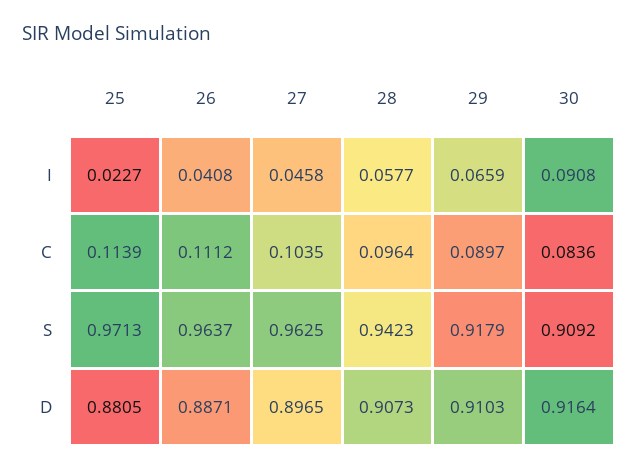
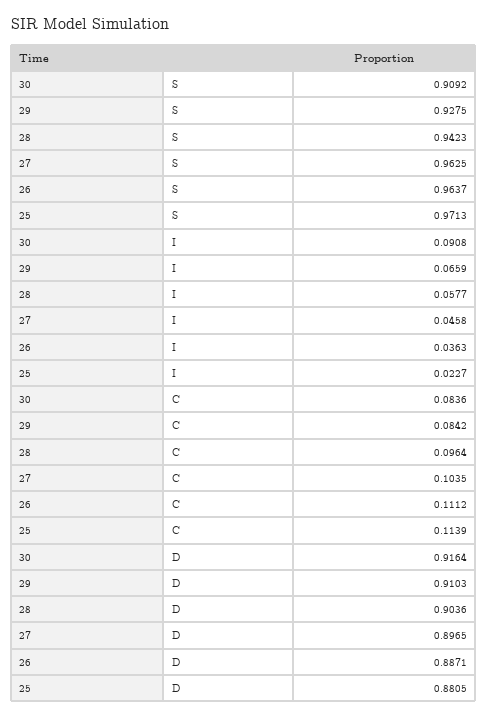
26, I: 0.0408 -> 0.0363
29, C: 0.0897 -> 0.0842
29, S: 0.9179 -> 0.9275
28, D: 0.9073 -> 0.9036

